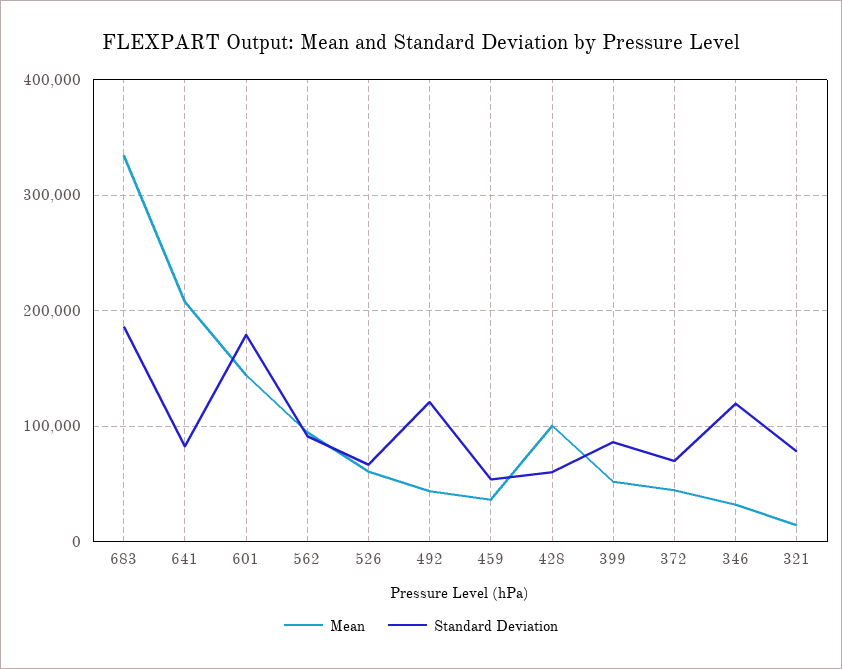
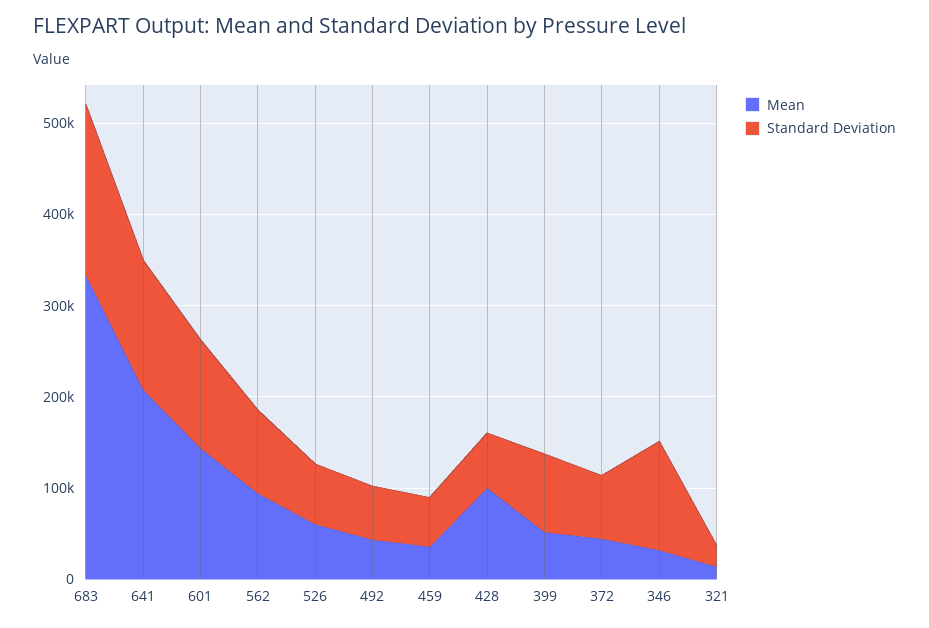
Standard Deviation, 641: 80000 -> 140000
Standard Deviation, 601: 180000 -> 120000
Standard Deviation, 492: 120000 -> 60000
Standard Deviation, 321: 80000 -> 20000

